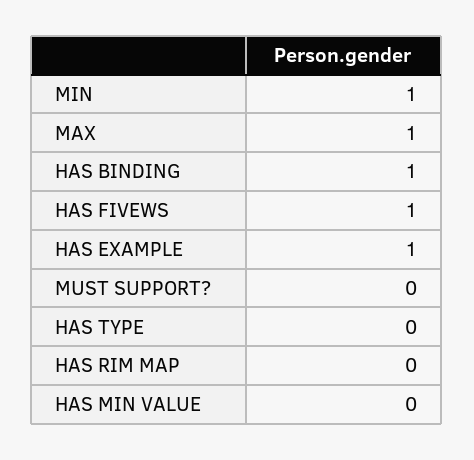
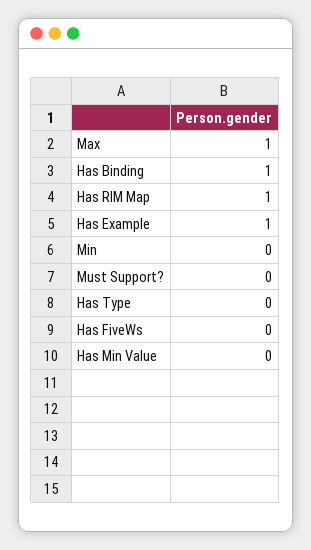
MIN: 1 -> 0
HAS FIVEWS: 1 -> 0
HAS RIM MAP: 0 -> 1

